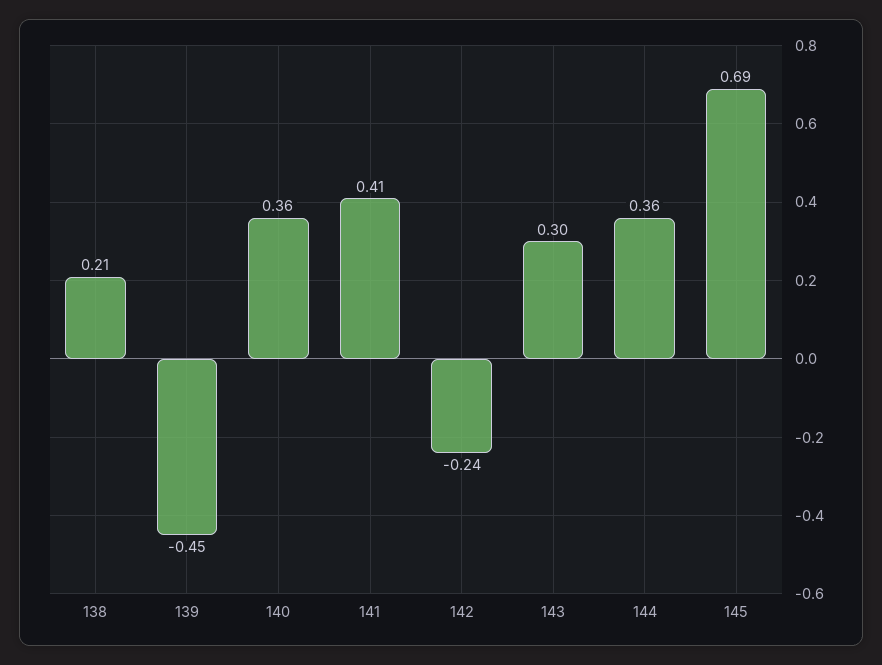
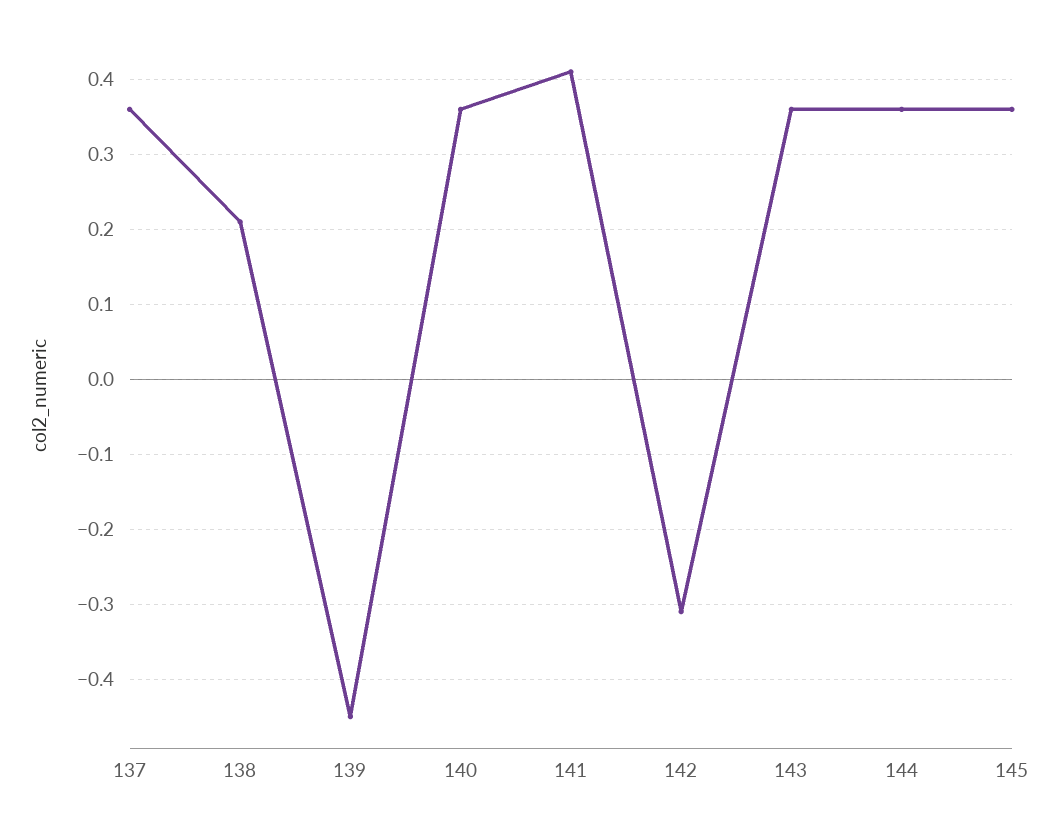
142: -0.24 -> -0.31
143: 0.3 -> 0.36
145: 0.69 -> 0.36
137: none -> 0.36

